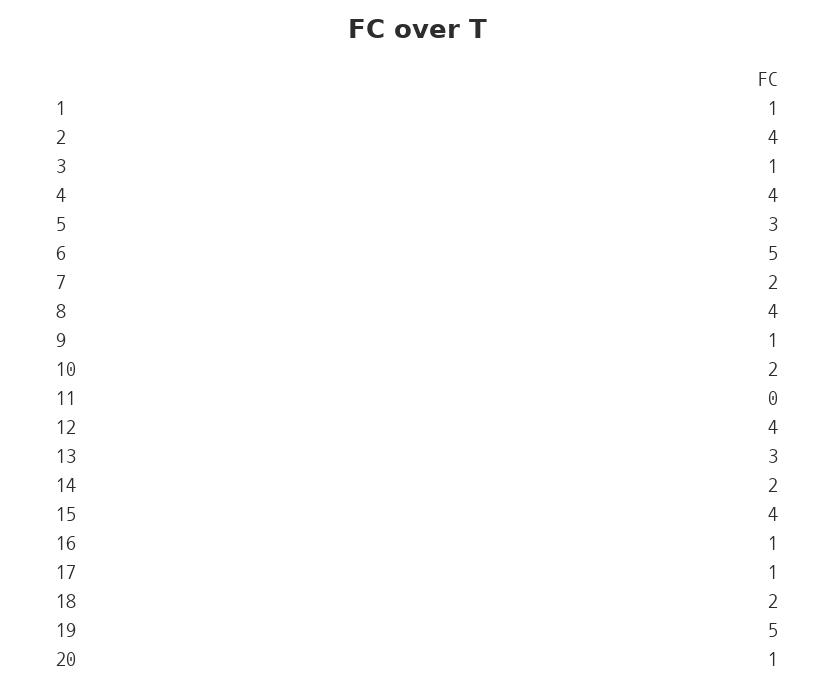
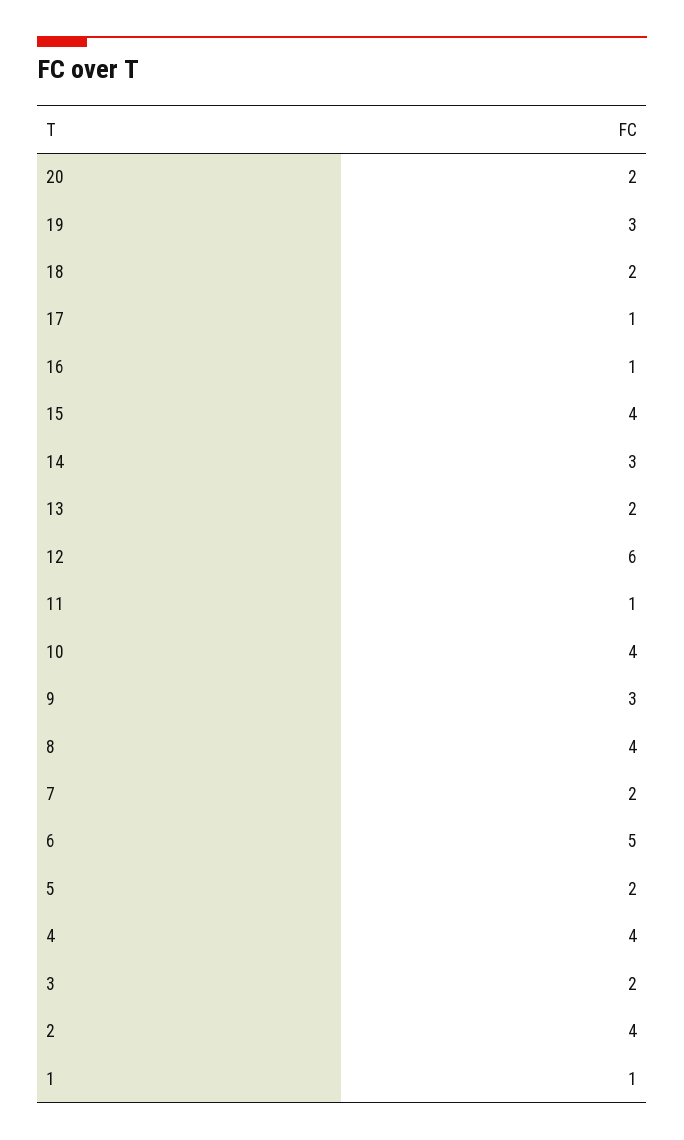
3: 1 -> 2
5: 3 -> 2
9: 1 -> 3
10: 2 -> 4
11: 0 -> 1
12: 4 -> 6
13: 3 -> 2
14: 2 -> 3
19: 5 -> 3
20: 1 -> 2

